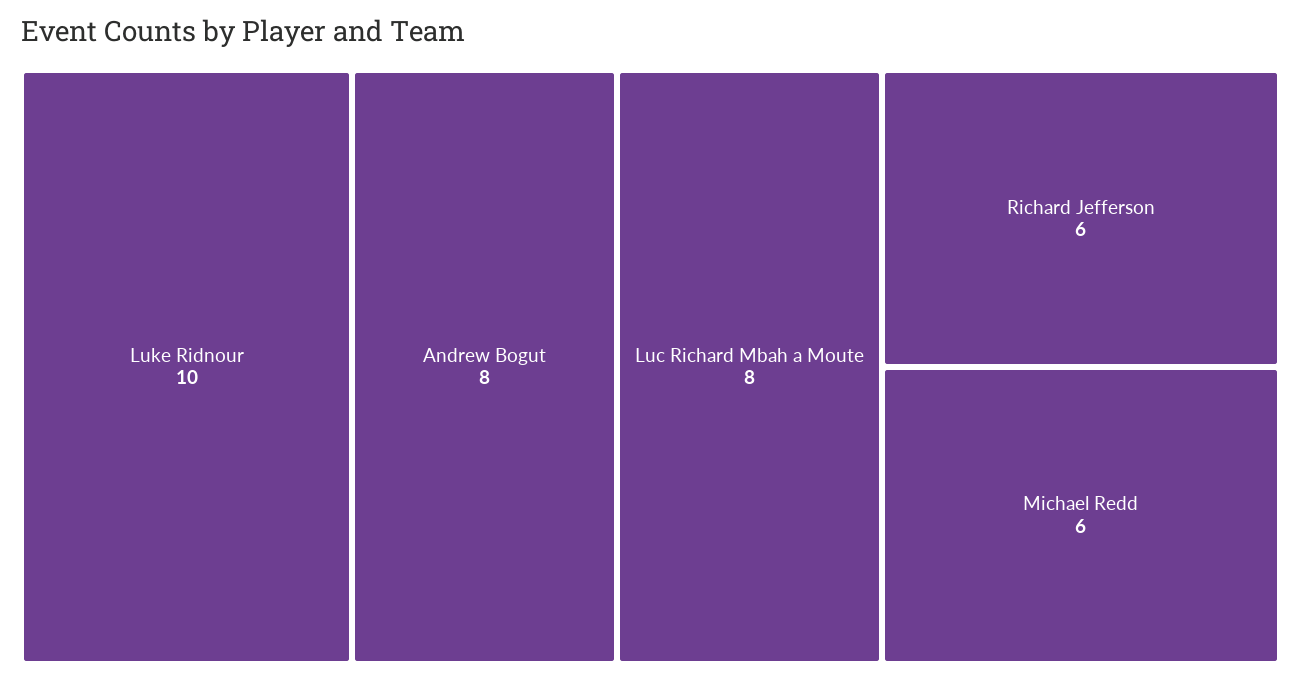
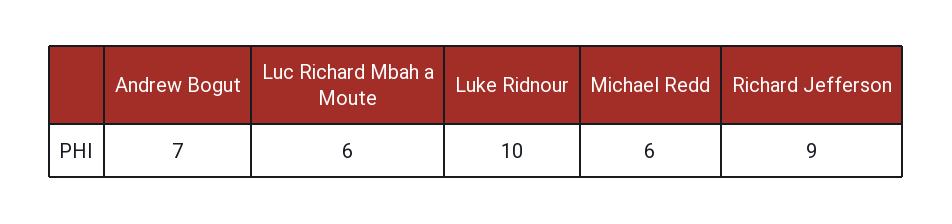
Andrew Bogut: 8 -> 7
Luc Richard Mbah a Moute: 8 -> 6
Richard Jefferson: 6 -> 9

